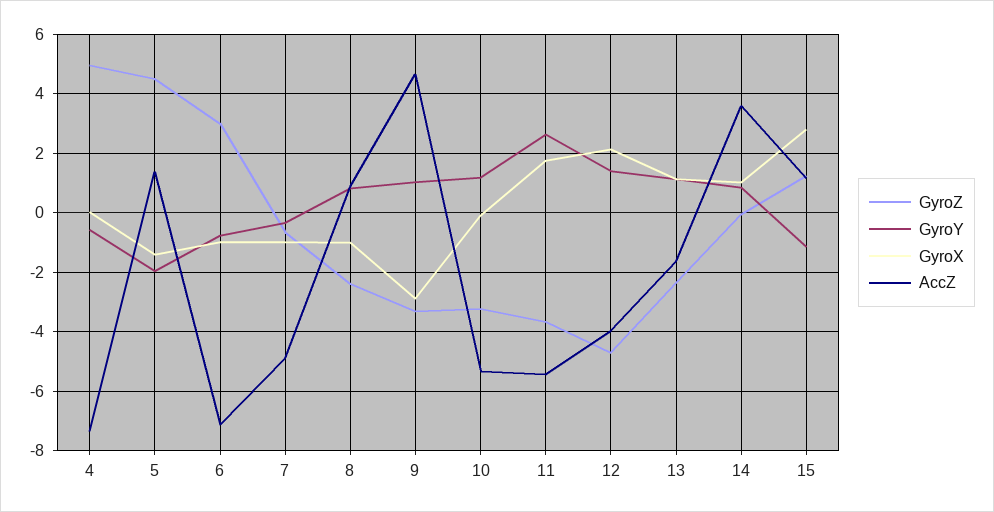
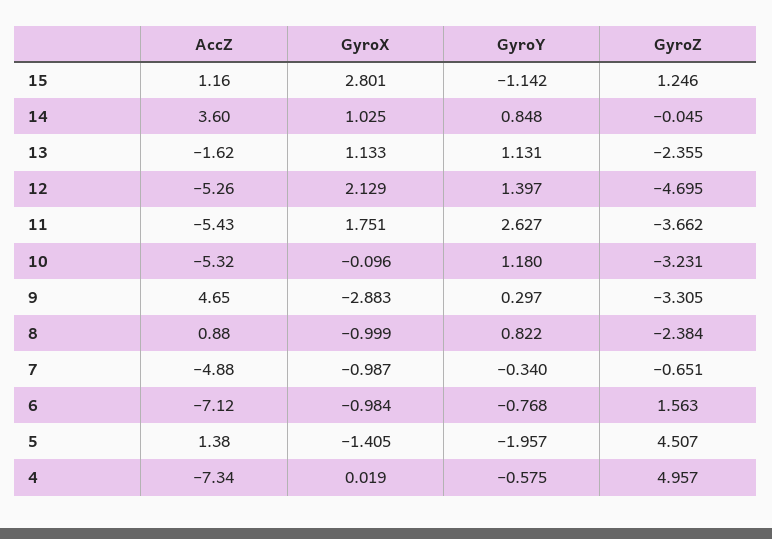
GyroZ, 6: 3 -> 1.563
GyroY, 9: 1 -> 0.297
AccZ, 12: -4 -> -5.26

